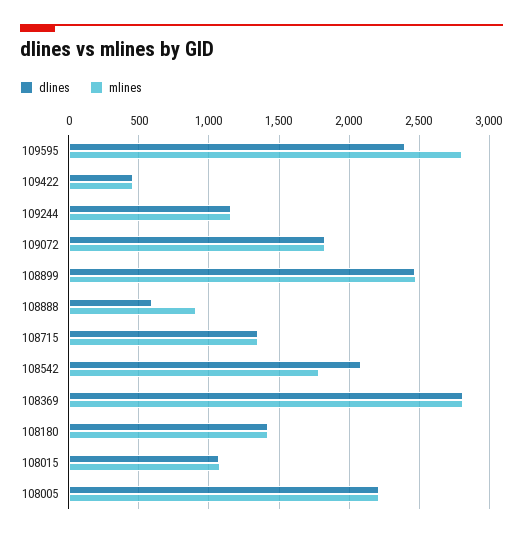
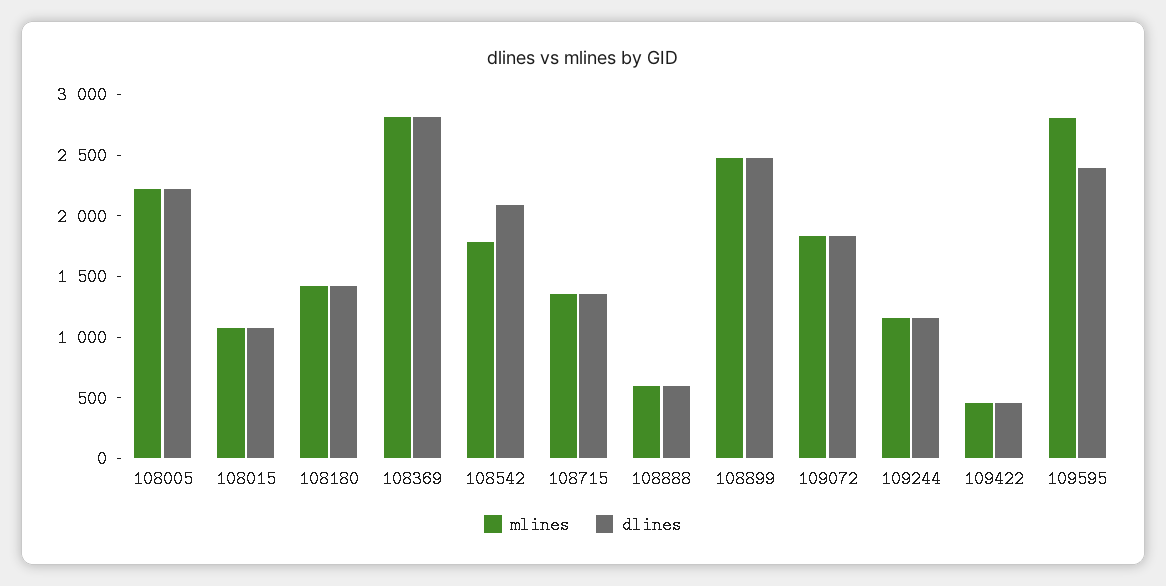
mlines, 108888: 900 -> 600

